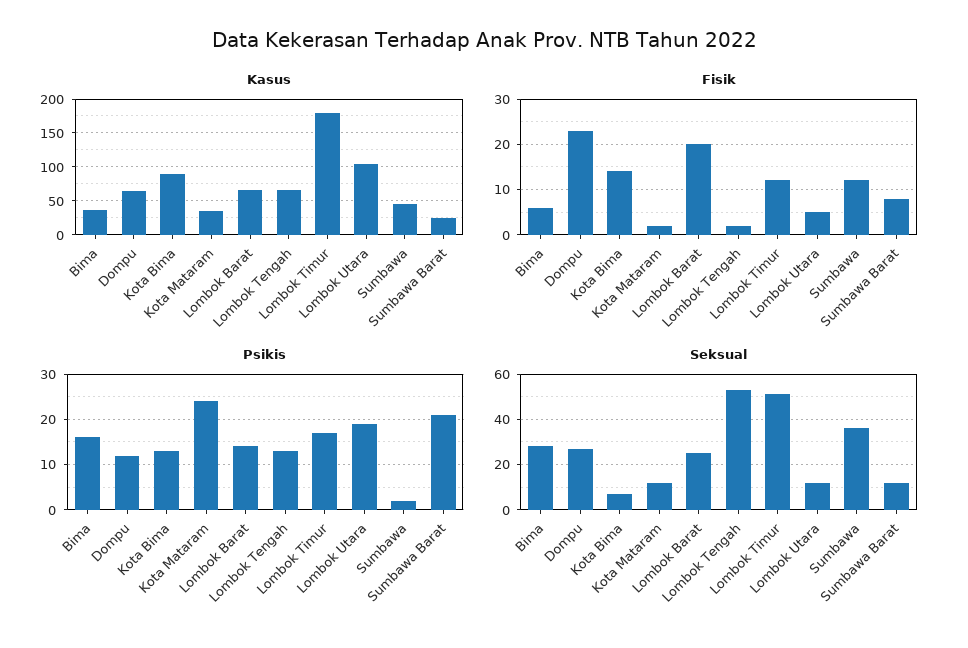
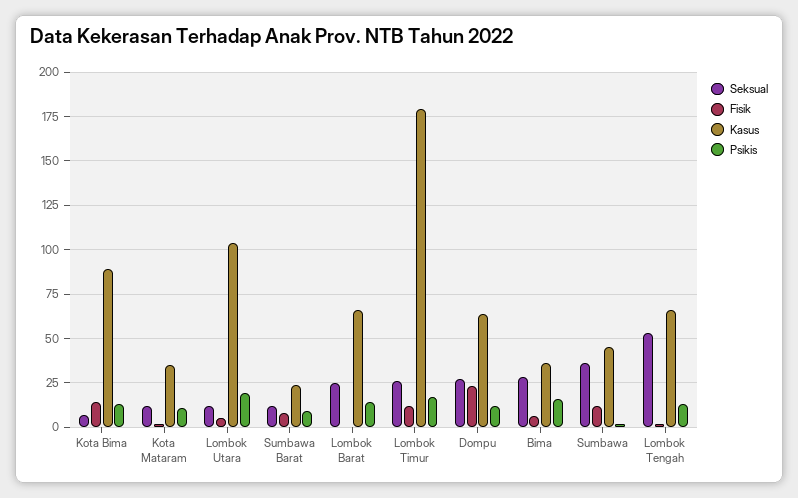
Fisik, Lombok Barat: 20 -> 0
Psikis, Kota Mataram: 25 -> 10
Psikis, Sumbawa Barat: 20 -> 10
Seksual, Lombok Timur: 50 -> 25

